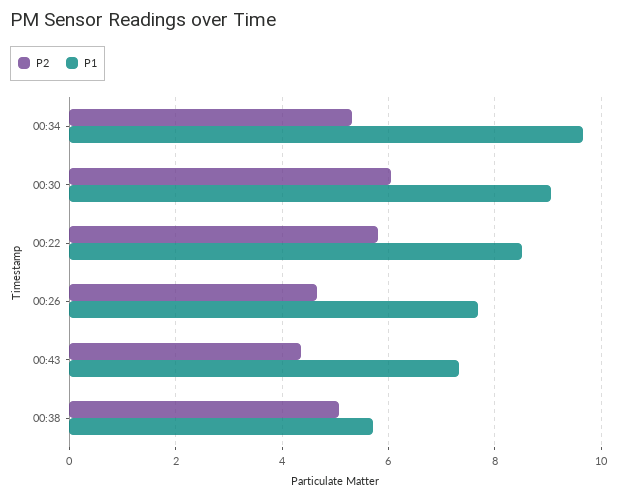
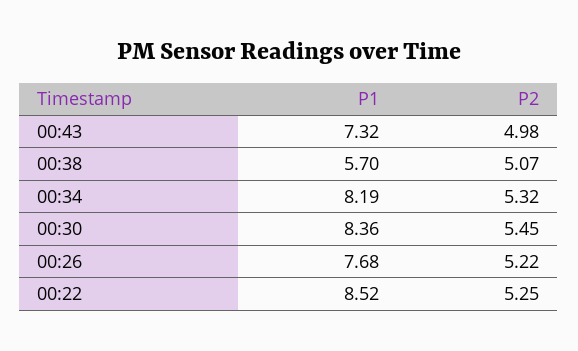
P1, 00:34: 9.6 -> 8.19
P2, 00:30: 6 -> 5.45
P1, 00:30: 9 -> 8.36
P2, 00:22: 5.8 -> 5.25
P2, 00:26: 4.6 -> 5.22
P2, 00:43: 4.4 -> 4.98

